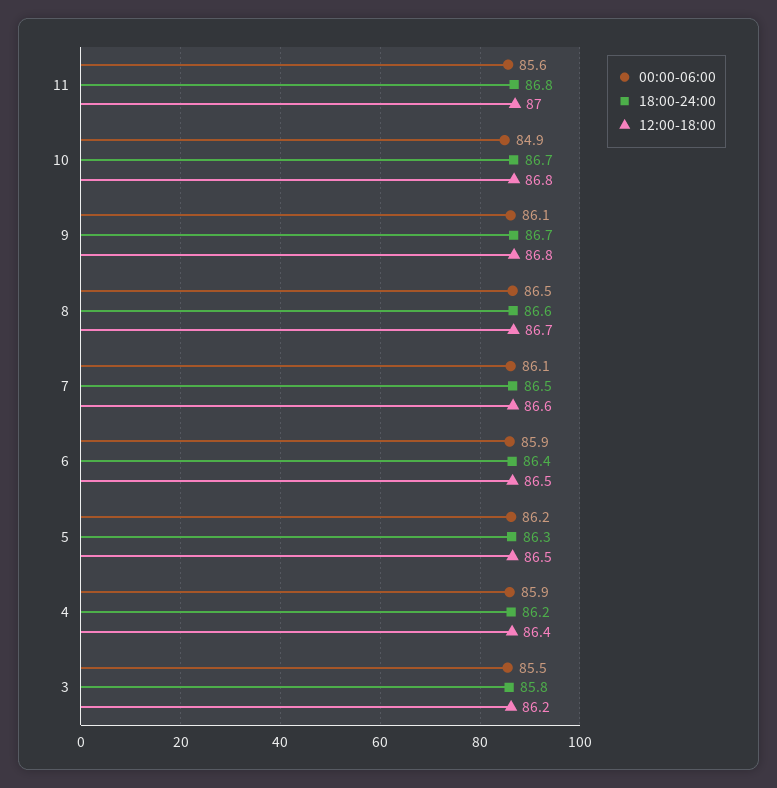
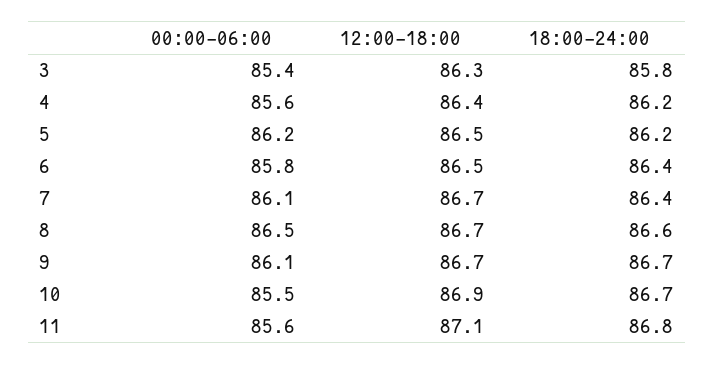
12:00-18:00, 11: 87 -> 87.1
00:00-06:00, 10: 84.9 -> 85.5
12:00-18:00, 10: 86.8 -> 86.9
12:00-18:00, 9: 86.8 -> 86.7
18:00-24:00, 7: 86.5 -> 86.4
12:00-18:00, 7: 86.6 -> 86.7
00:00-06:00, 6: 85.9 -> 85.8
18:00-24:00, 5: 86.3 -> 86.2
00:00-06:00, 4: 85.9 -> 85.6
00:00-06:00, 3: 85.5 -> 85.4
12:00-18:00, 3: 86.2 -> 86.3

